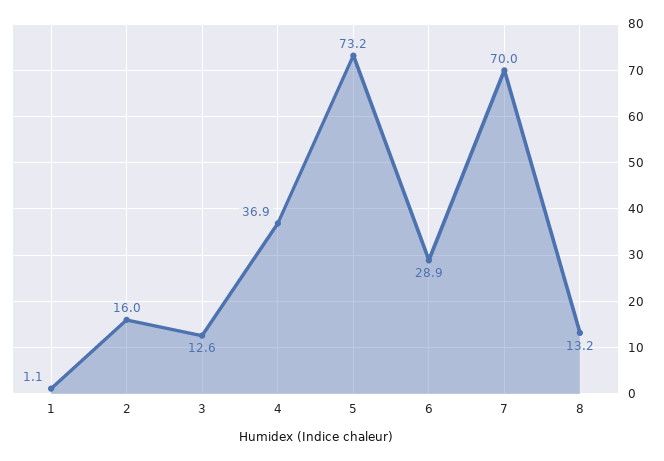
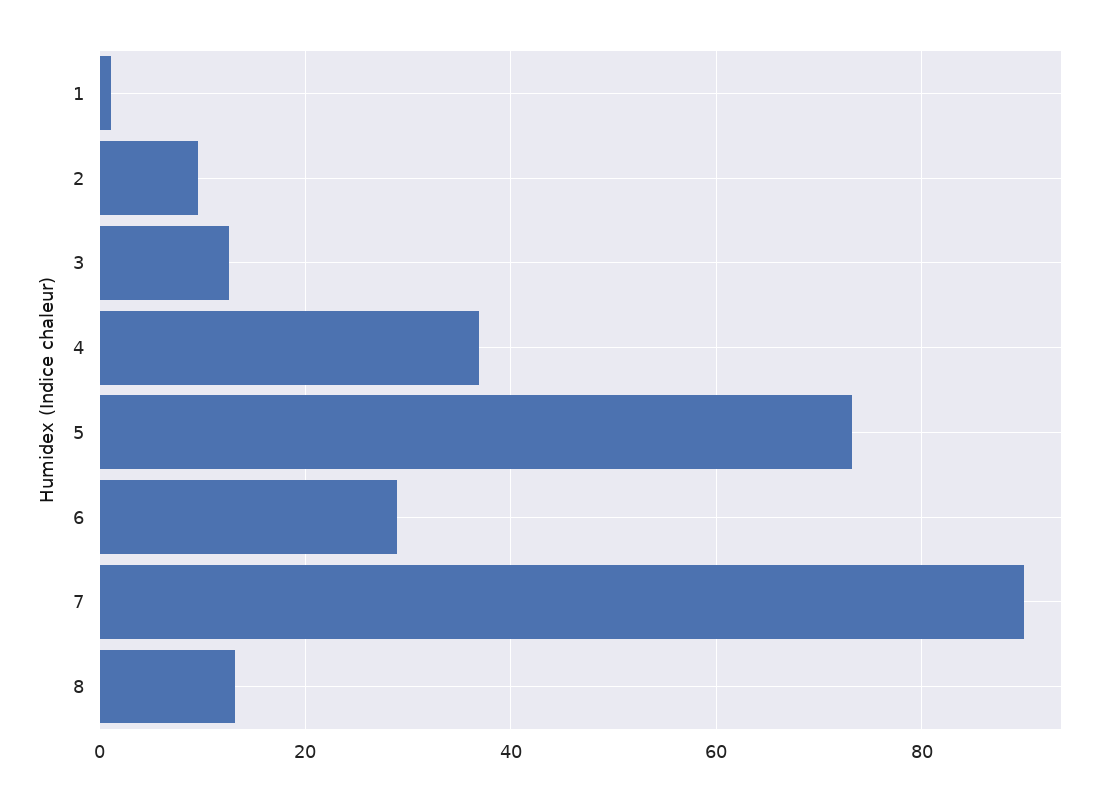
2: 16 -> 10
7: 70 -> 90

